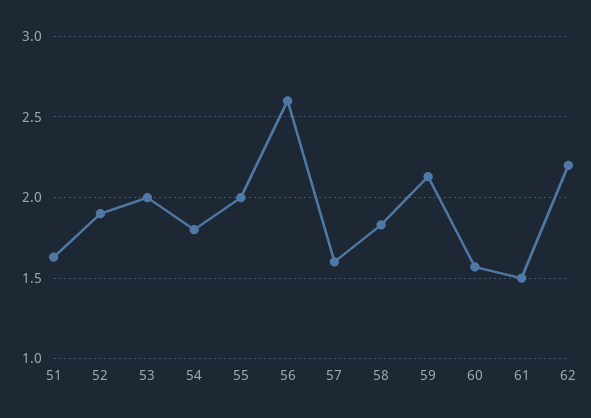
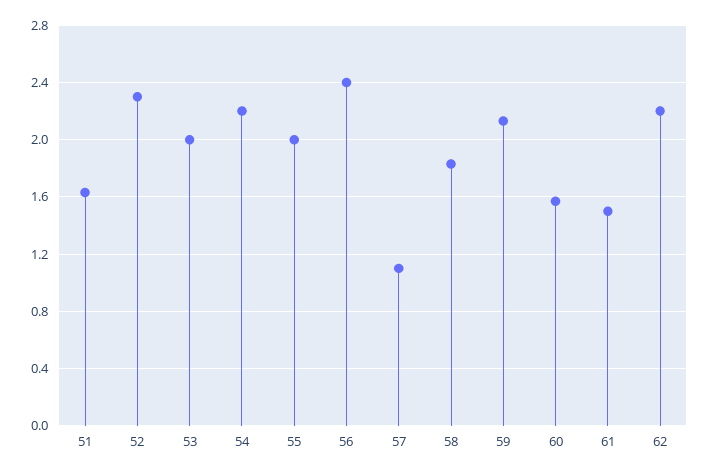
52: 1.9 -> 2.3
54: 1.8 -> 2.2
56: 2.6 -> 2.4
57: 1.6 -> 1.1

